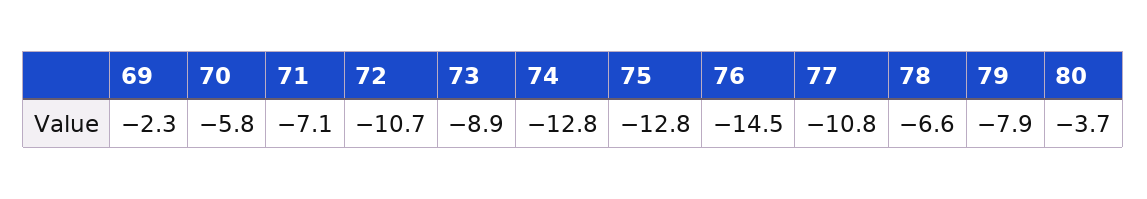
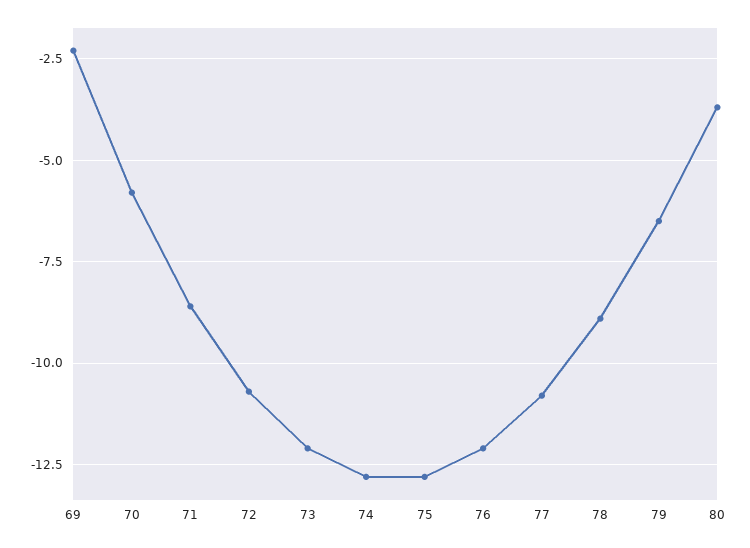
71: -7.1 -> -8.5
73: -8.9 -> -12
76: -14.5 -> -12
78: -6.6 -> -9
79: -7.9 -> -6.5

